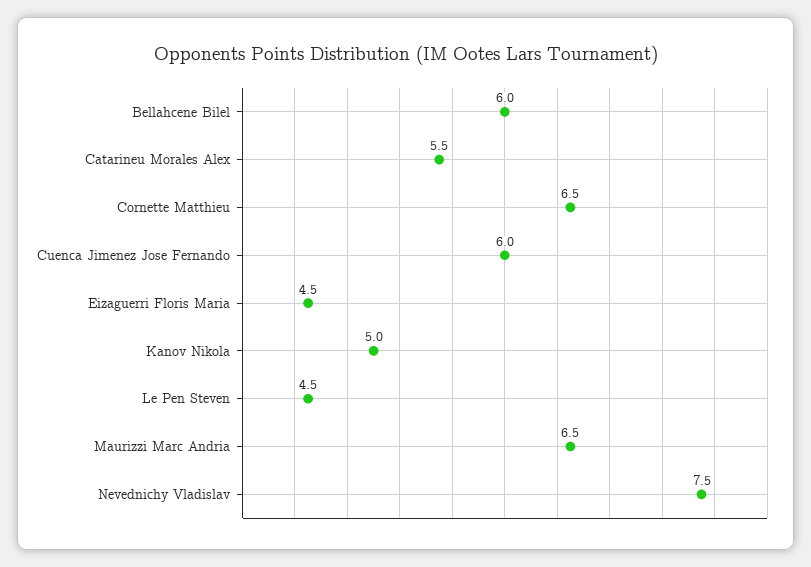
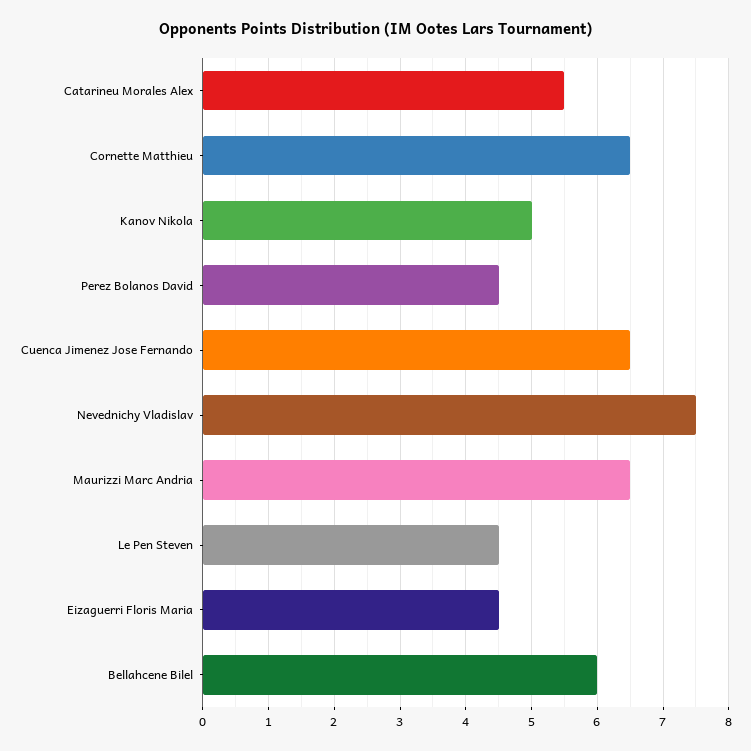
Cuenca Jimenez Jose Fernando: 6 -> 6.5
Perez Bolanos David: none -> 4.5

